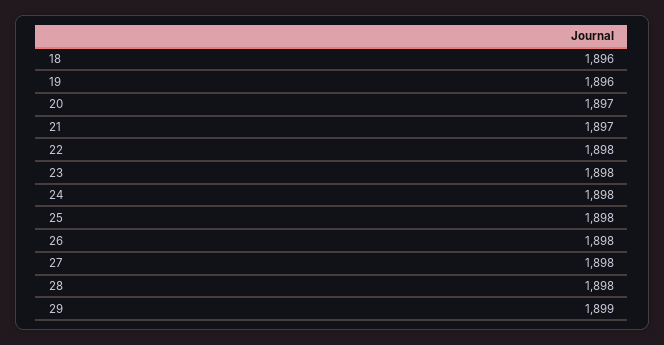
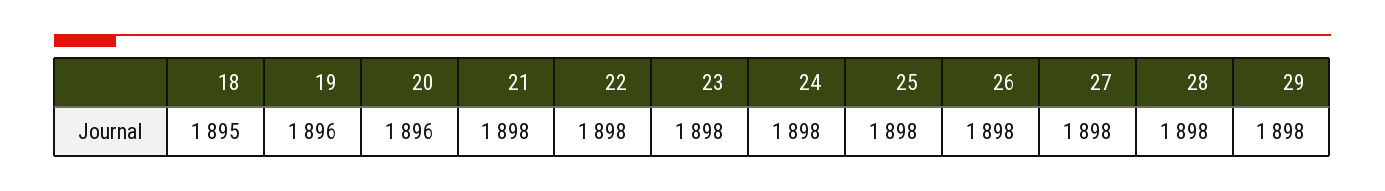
18: 1896 -> 1895
20: 1897 -> 1896
21: 1897 -> 1898
29: 1899 -> 1898

